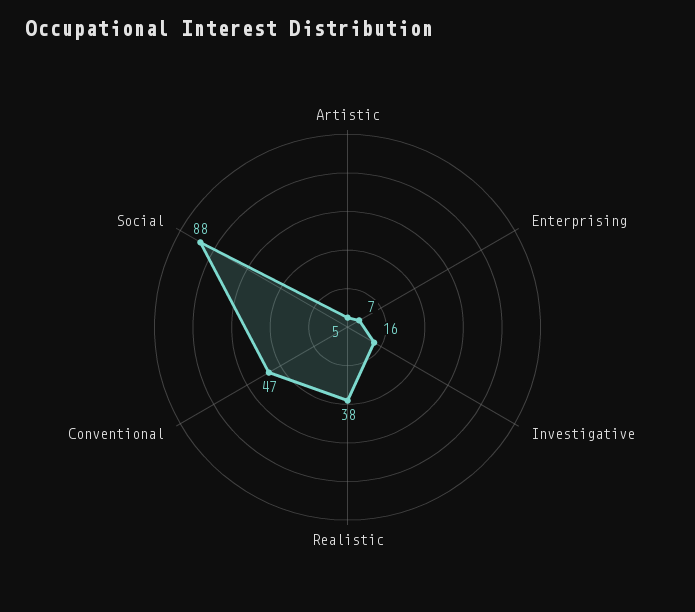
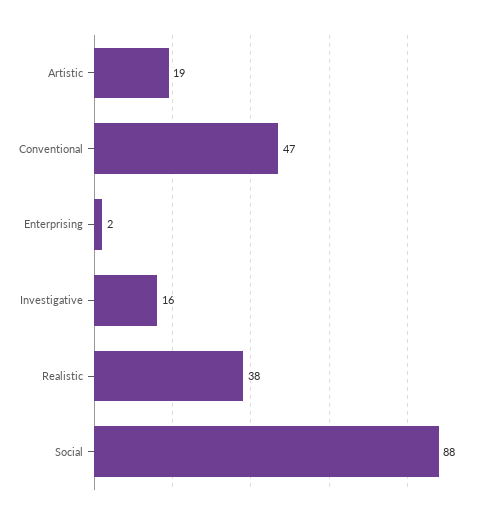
Artistic: 5 -> 19
Enterprising: 7 -> 2

